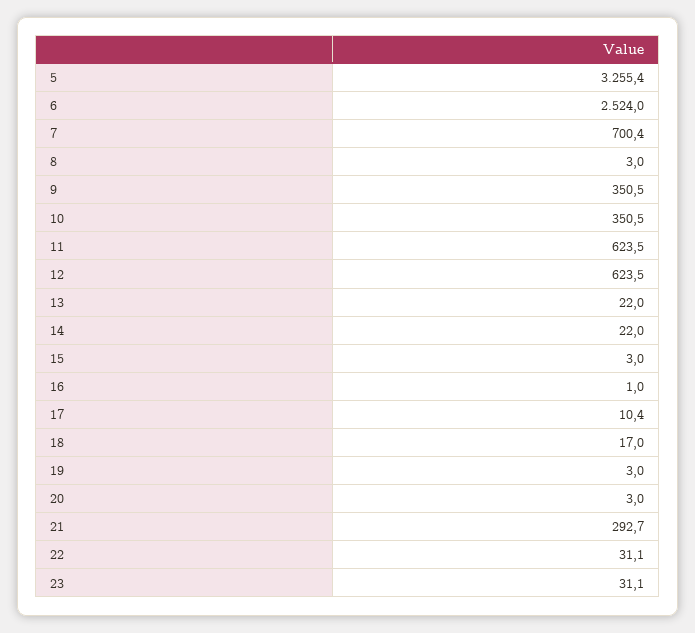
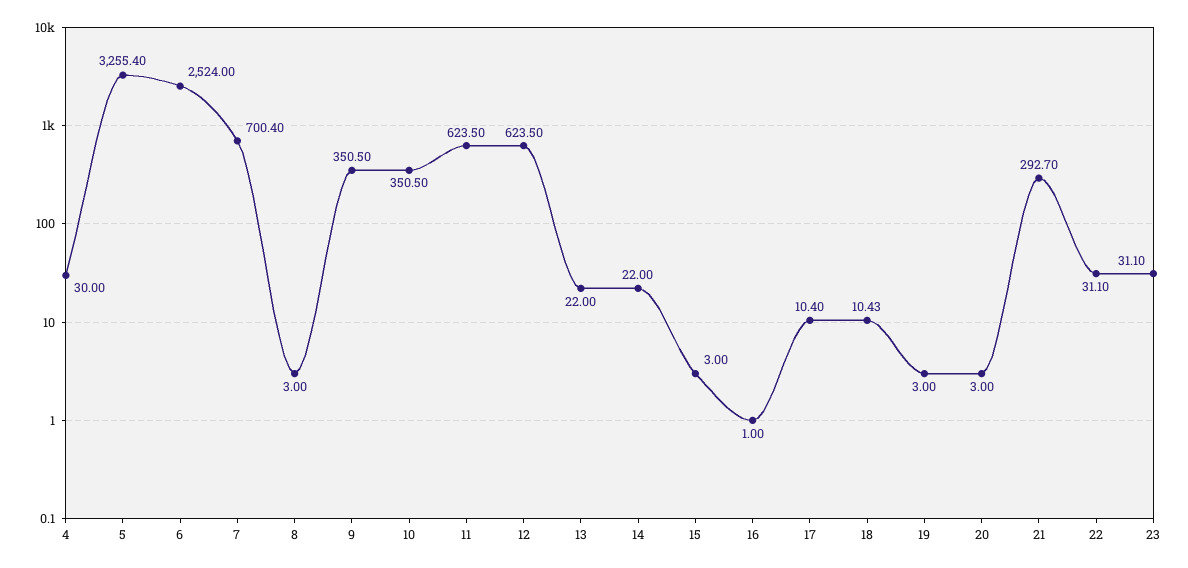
18: 17 -> 10.43
4: none -> 30

